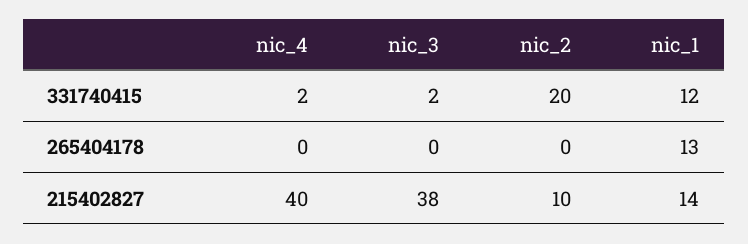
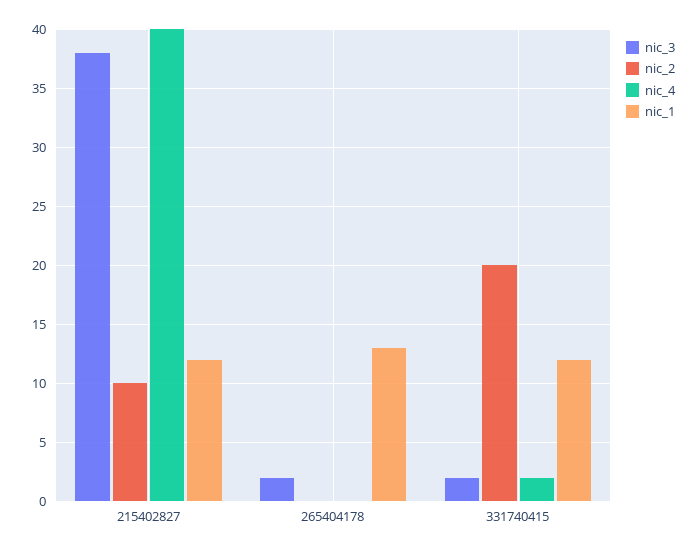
nic_3, 265404178: 0 -> 2
nic_1, 215402827: 14 -> 12

